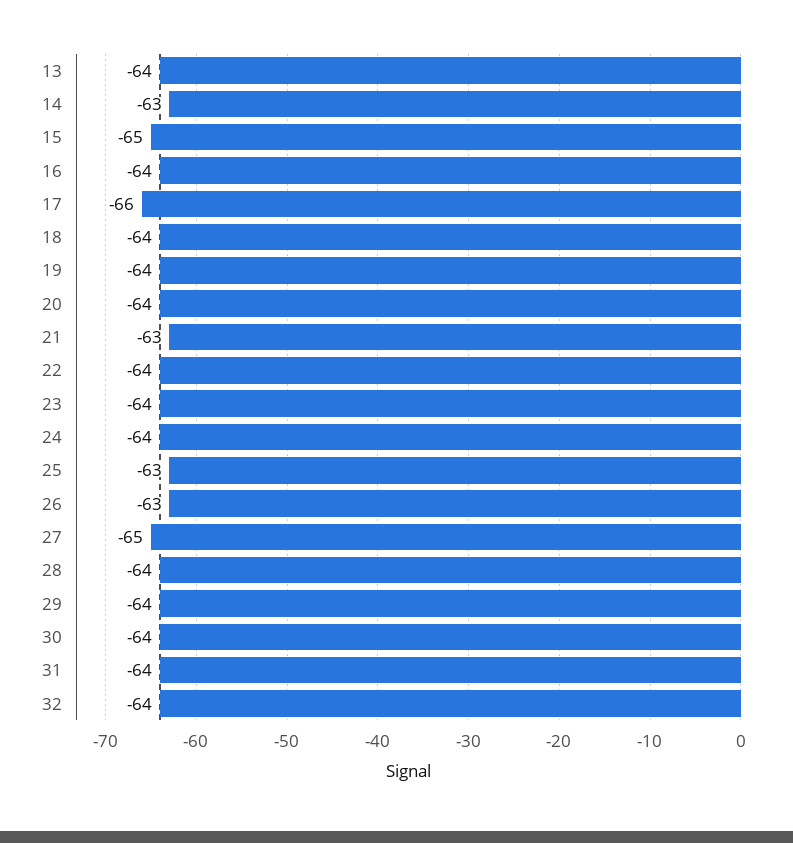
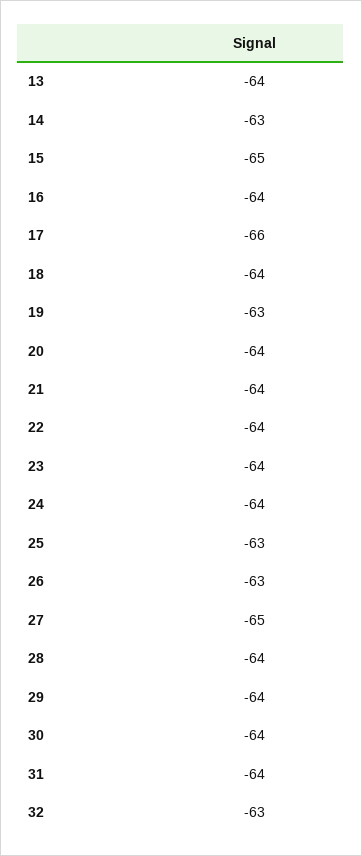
19: -64 -> -63
21: -63 -> -64
32: -64 -> -63

